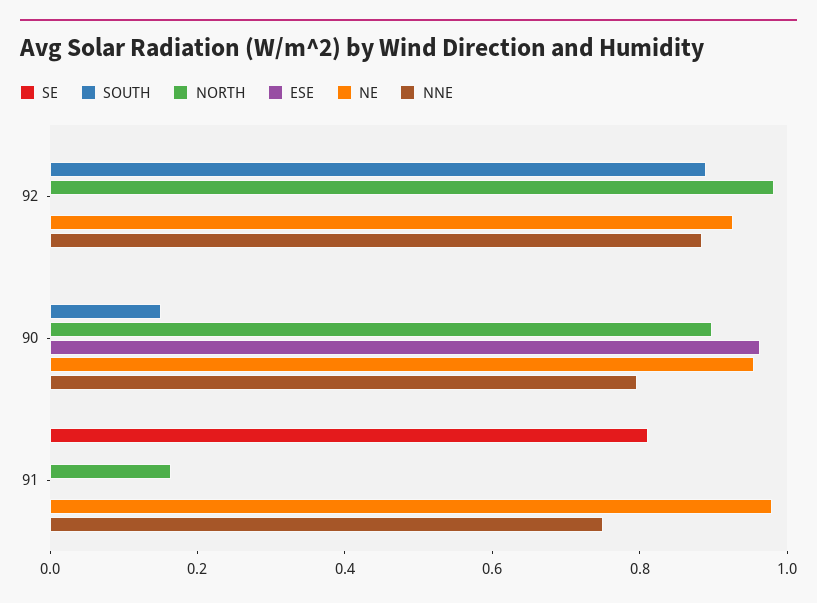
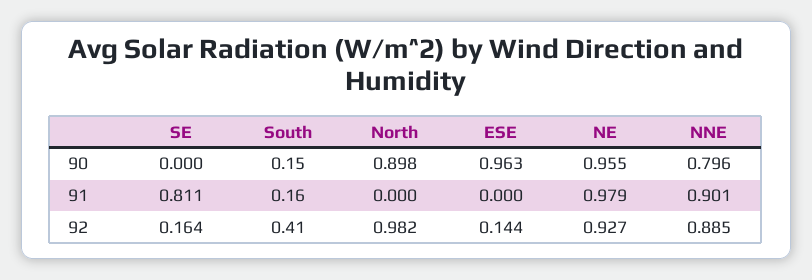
SE, 92: 0 -> 0.164
SOUTH, 92: 0.9 -> 0.41
ESE, 92: 0 -> 0.144
SOUTH, 91: 0 -> 0.16
NORTH, 91: 0.15 -> 0
NNE, 91: 0.75 -> 0.901

